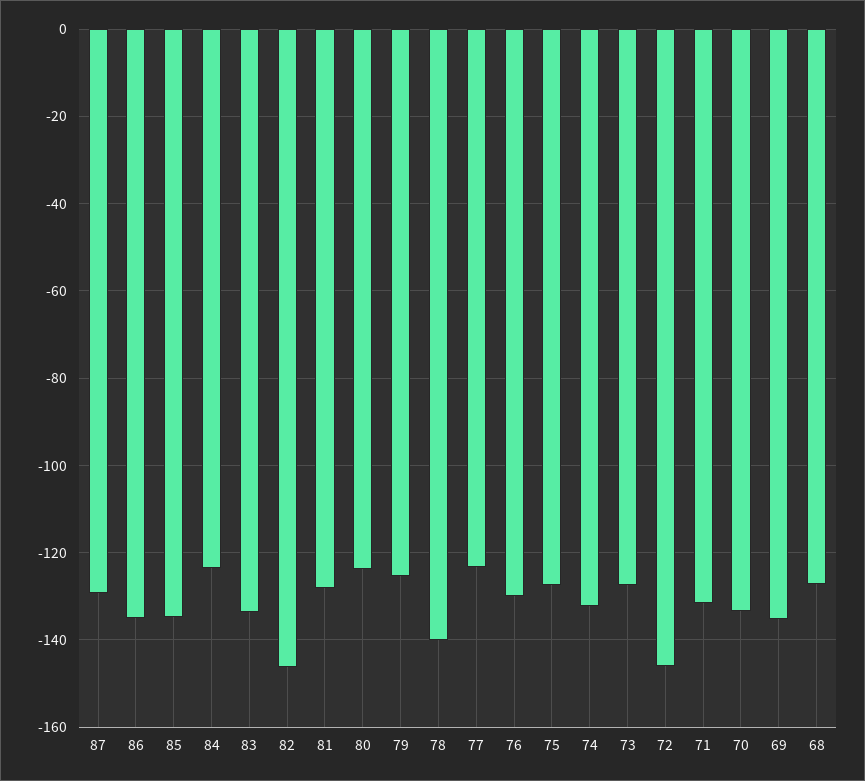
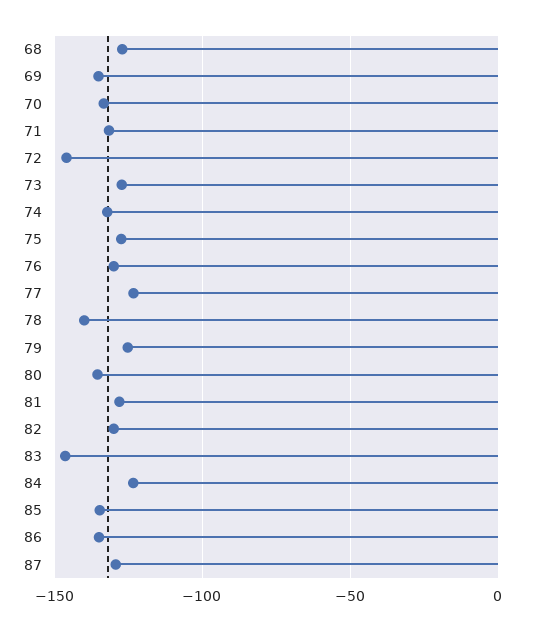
83: -134 -> -145
82: -146 -> -130
80: -124 -> -135

